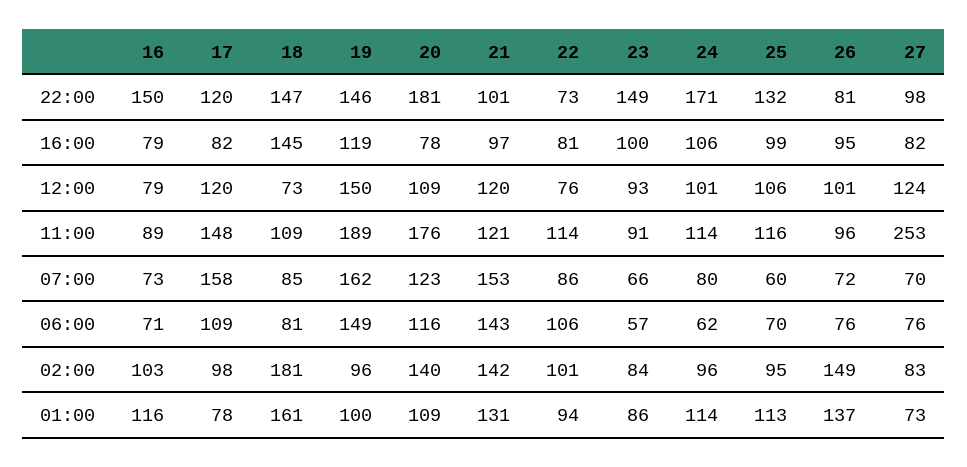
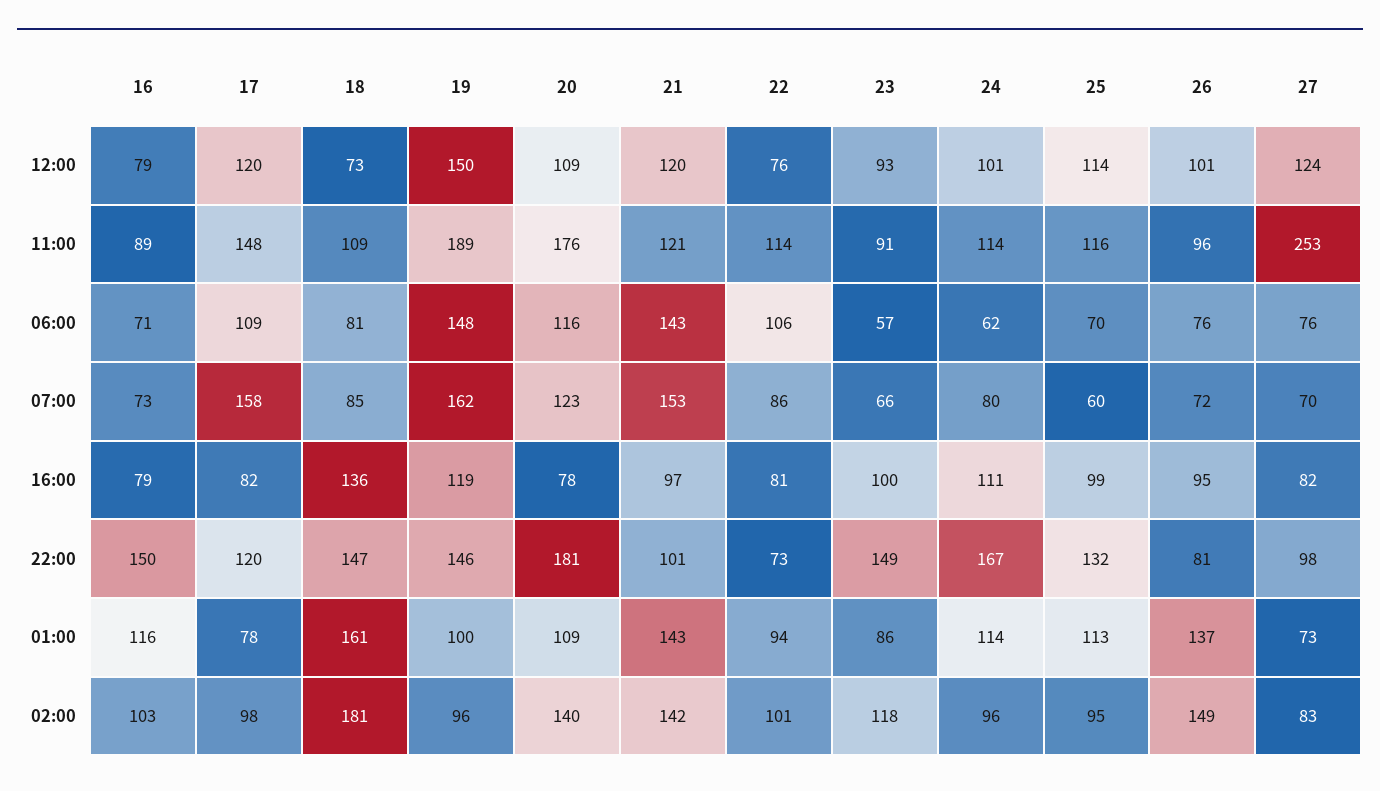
24, 22:00: 171 -> 167
18, 16:00: 145 -> 136
24, 16:00: 106 -> 111
25, 12:00: 106 -> 114
19, 06:00: 149 -> 148
23, 02:00: 84 -> 118
21, 01:00: 131 -> 143

